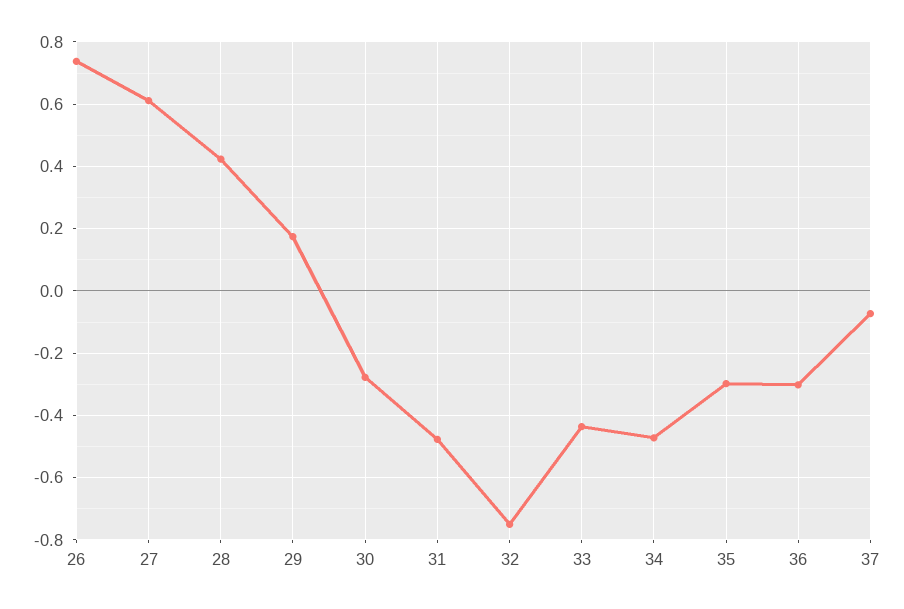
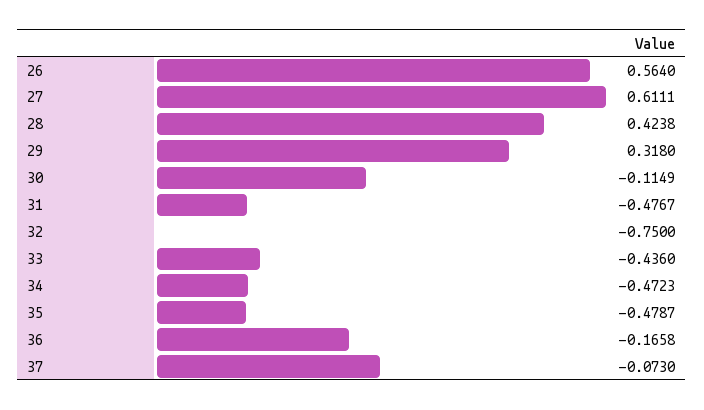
26: 0.74 -> 0.564
29: 0.18 -> 0.318
30: -0.28 -> -0.1149
35: -0.3 -> -0.4787
36: -0.3 -> -0.1658

